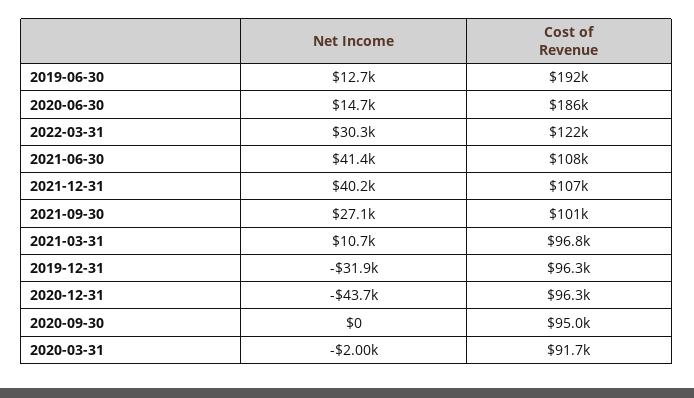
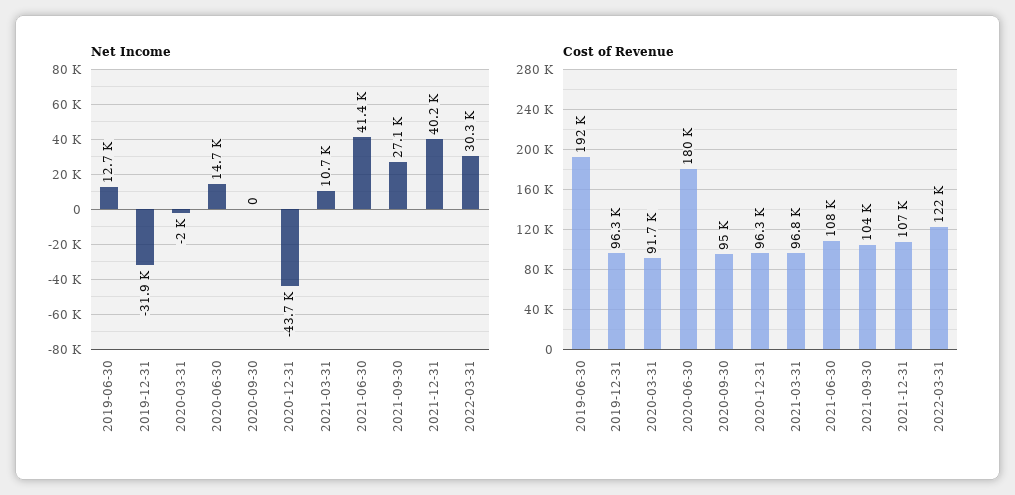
Cost of Revenue, 2020-06-30: 186000 -> 180000
Cost of Revenue, 2021-09-30: 101000 -> 104000

